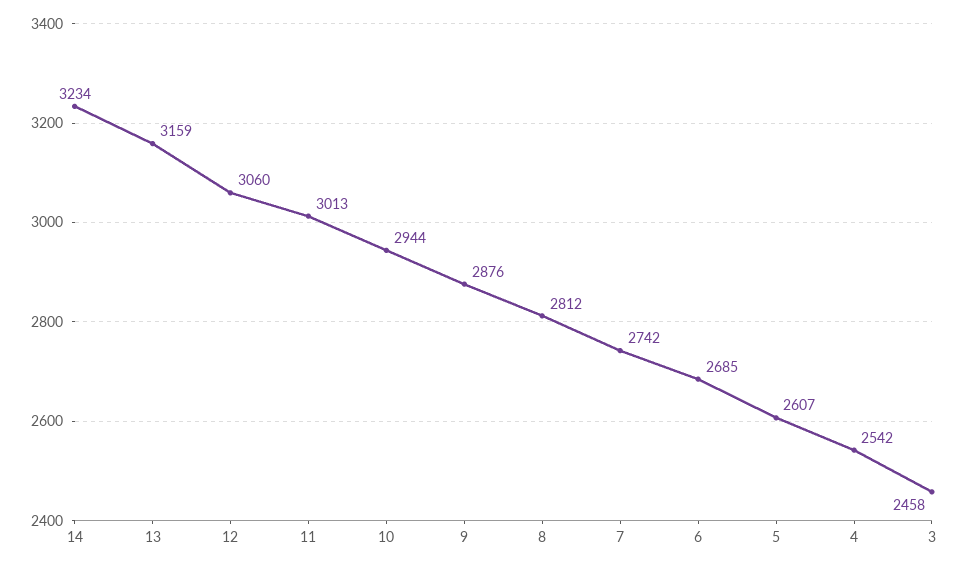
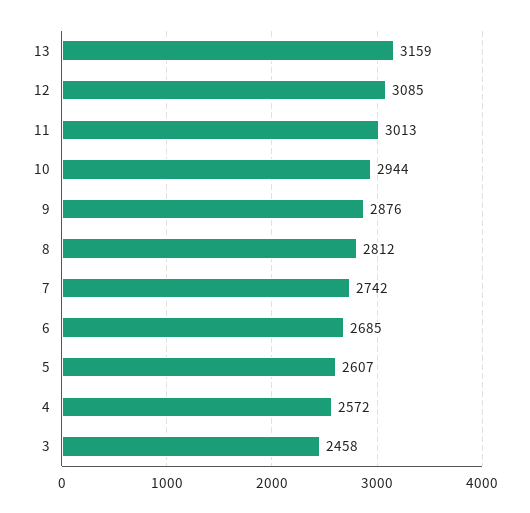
14: 3234 -> none
12: 3060 -> 3085
4: 2542 -> 2572

